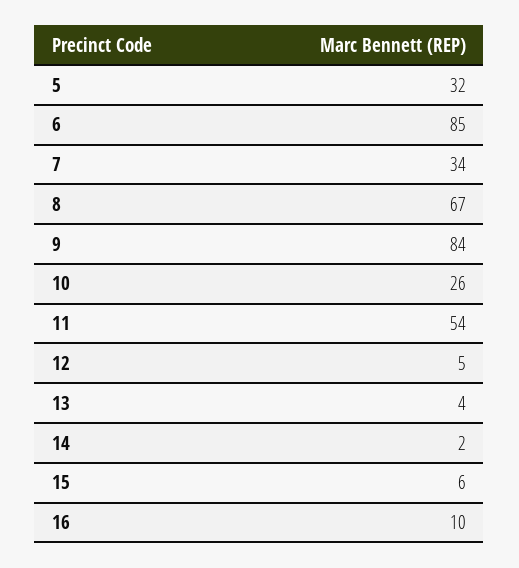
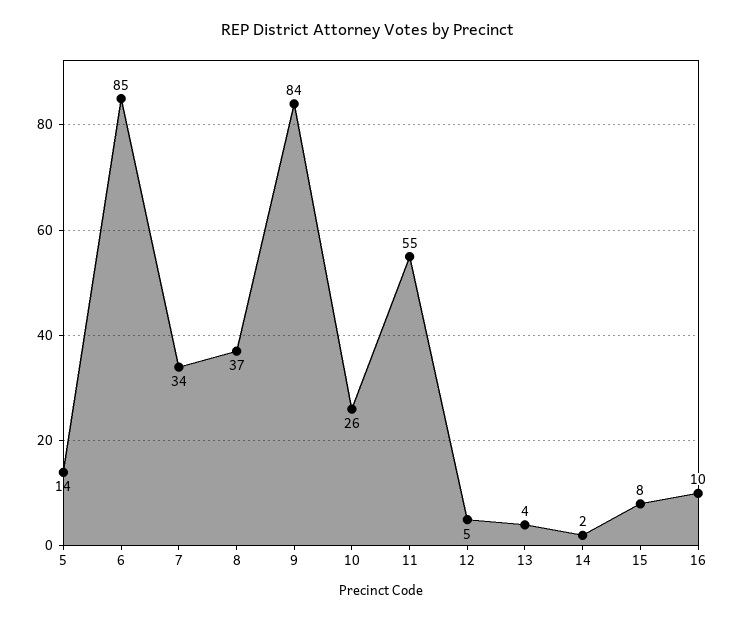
5: 32 -> 14
8: 67 -> 37
11: 54 -> 55
15: 6 -> 8

